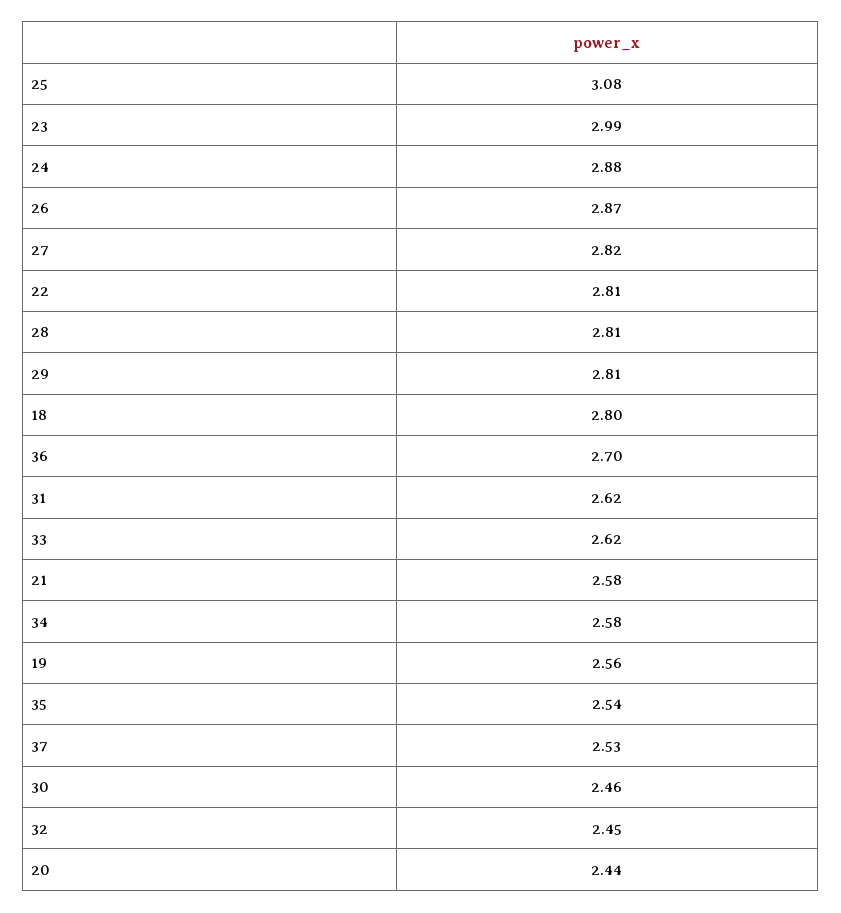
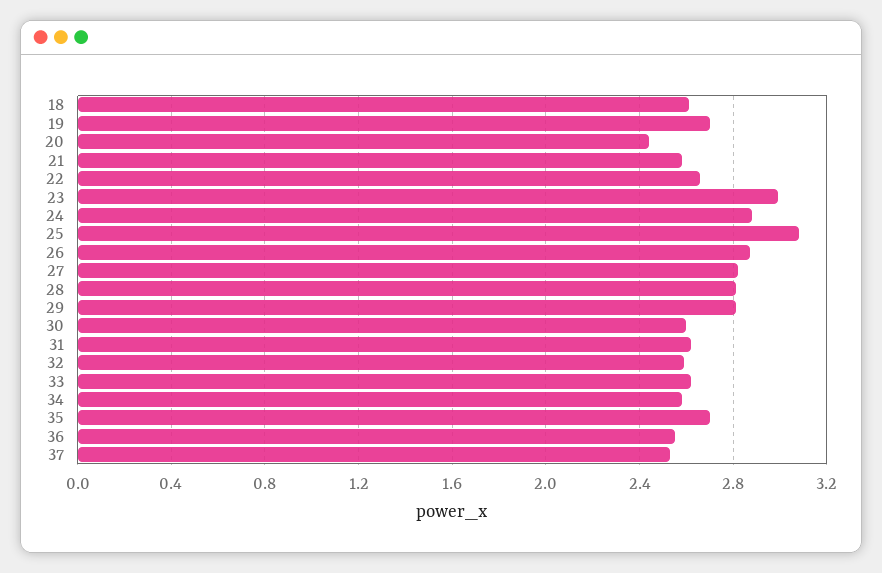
22: 2.81 -> 2.65
18: 2.8 -> 2.6
36: 2.7 -> 2.55
19: 2.56 -> 2.7
35: 2.54 -> 2.7
30: 2.46 -> 2.6
32: 2.45 -> 2.6

